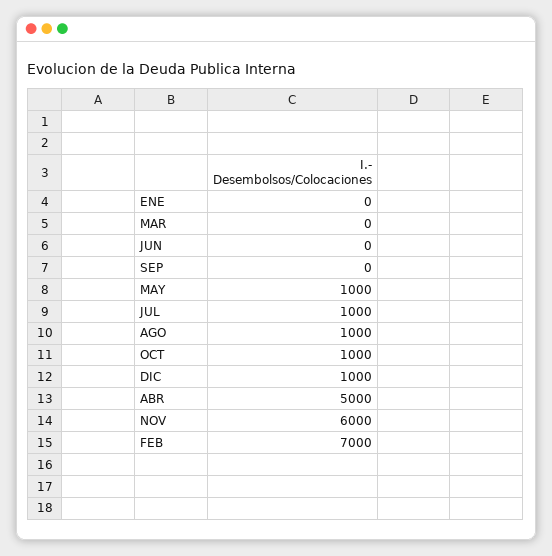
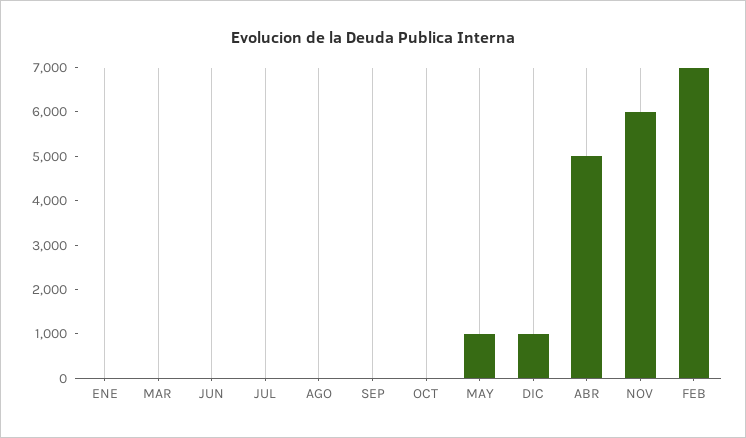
JUL: 1000 -> 0
AGO: 1000 -> 0
OCT: 1000 -> 0

